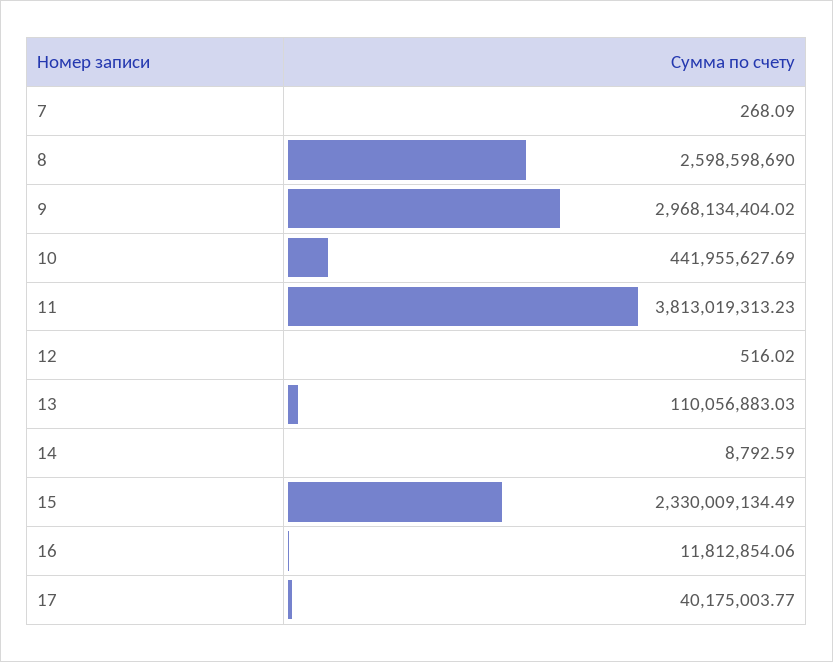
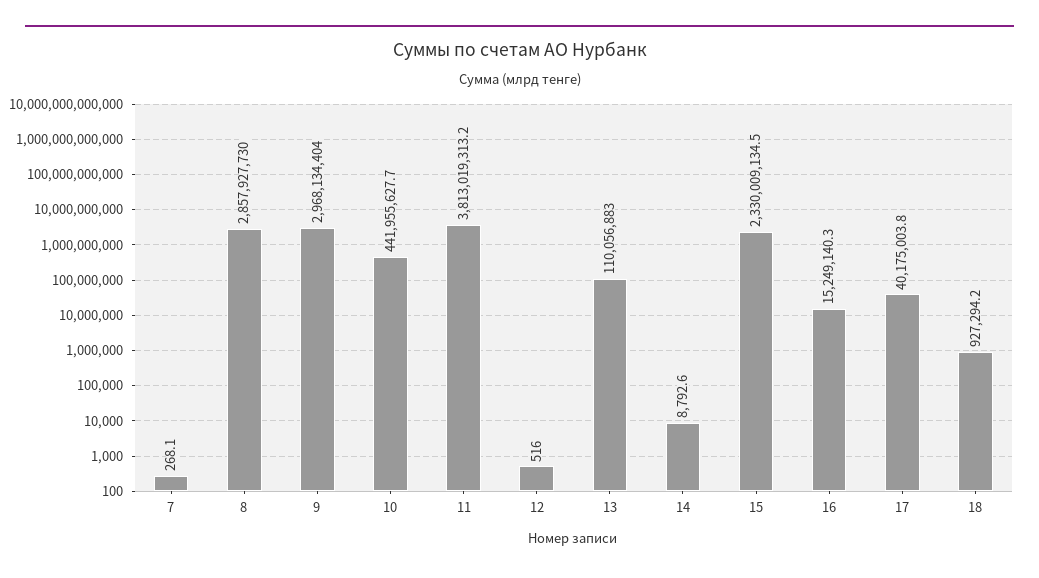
8: 2598598690 -> 2857927730
16: 11812854.06 -> 15249140.3
18: none -> 927294.2

